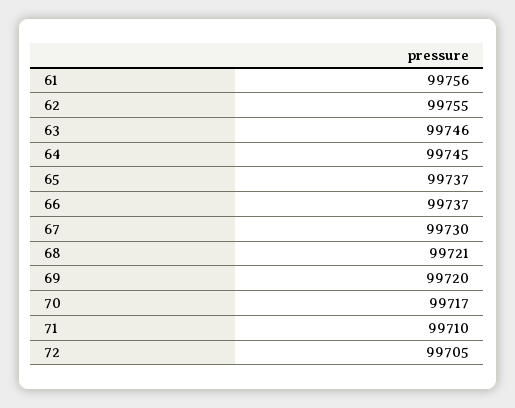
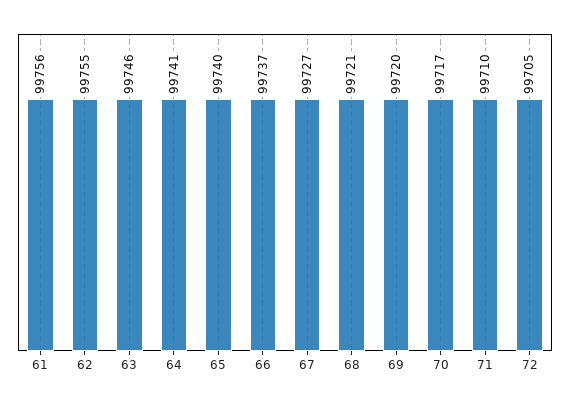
64: 99745 -> 99741
65: 99737 -> 99740
67: 99730 -> 99727

